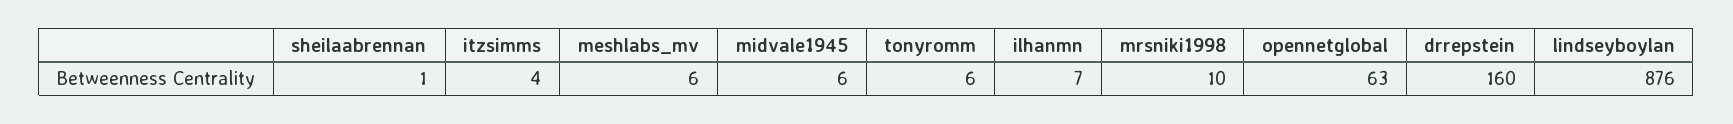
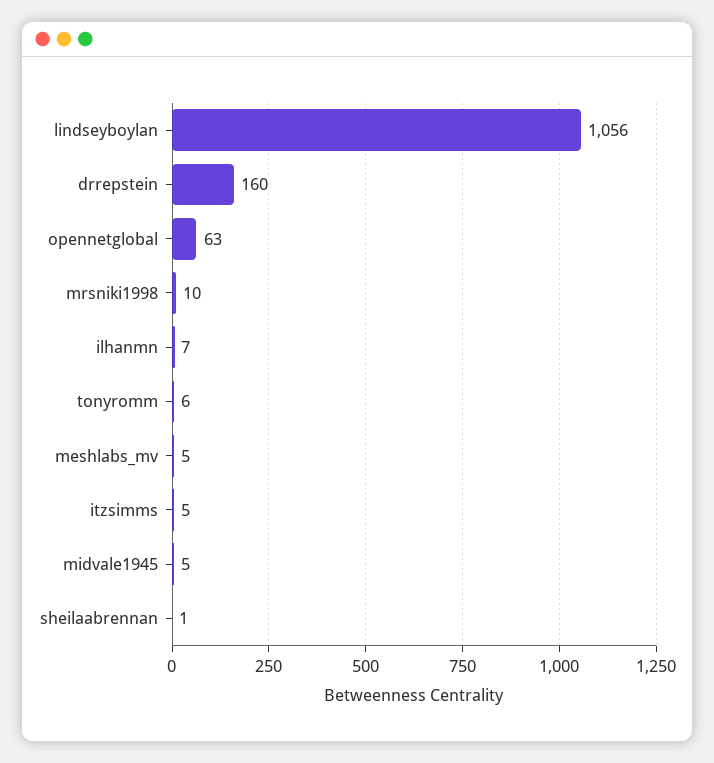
itzsimms: 4 -> 5
meshlabs_mv: 6 -> 5
midvale1945: 6 -> 5
lindseyboylan: 876 -> 1056

